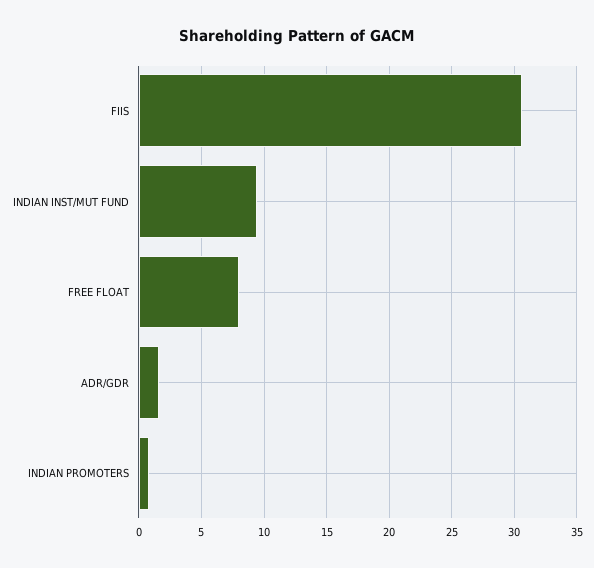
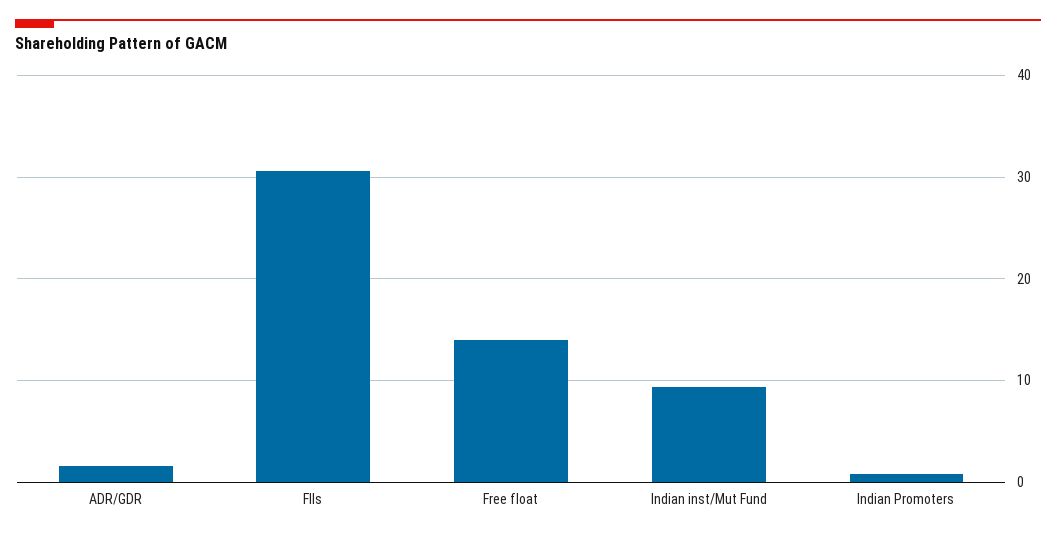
FREE FLOAT: 8 -> 14

